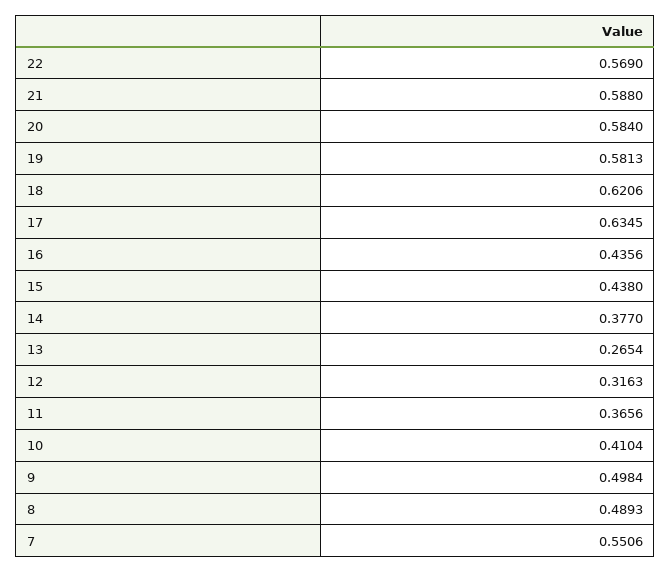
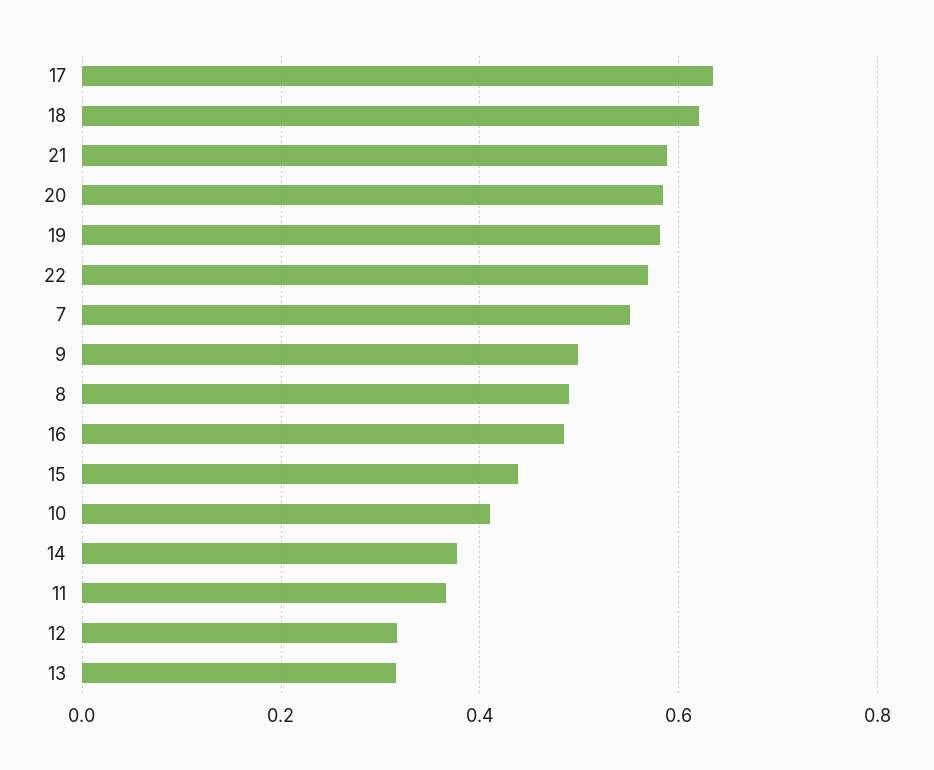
16: 0.4356 -> 0.48
13: 0.2654 -> 0.32

